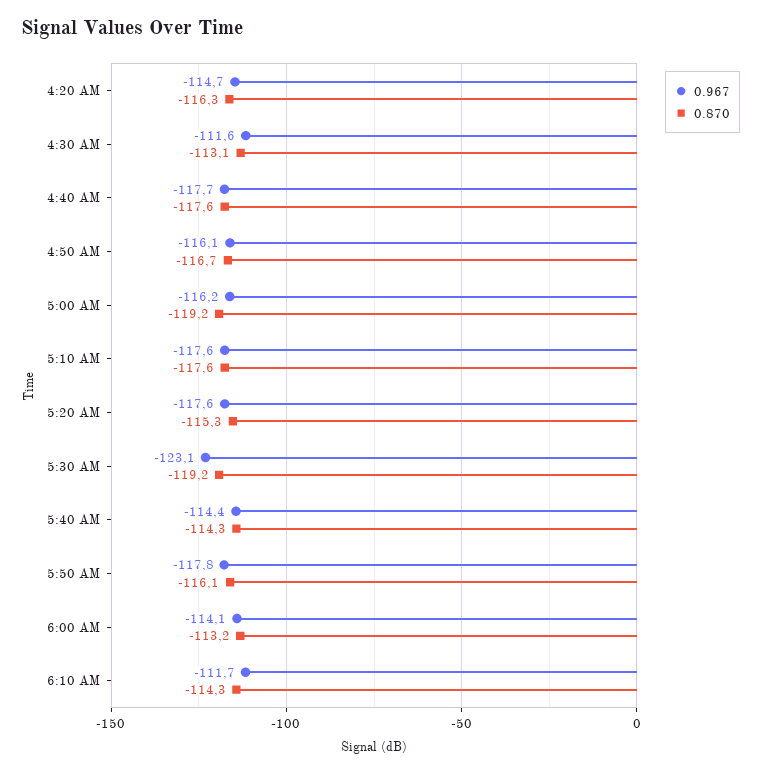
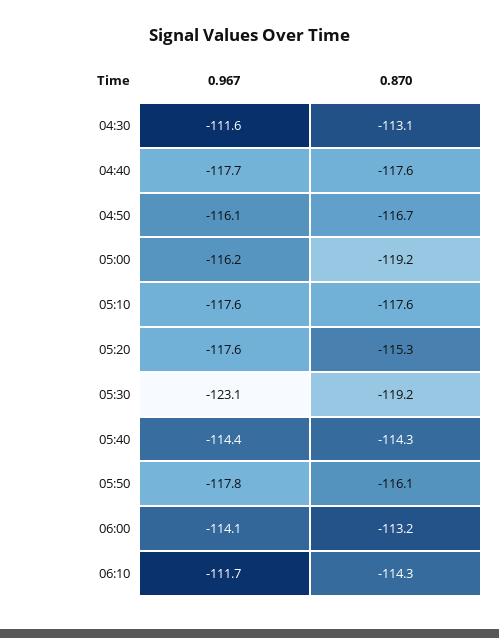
0.967, 4:20 AM: -114.7 -> none
0.870, 4:20 AM: -116.3 -> none

